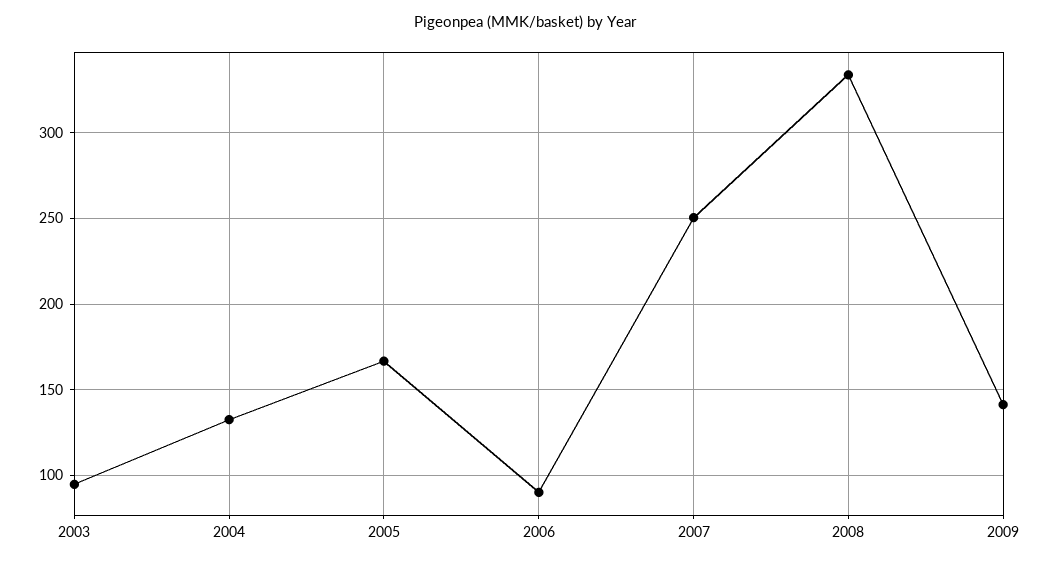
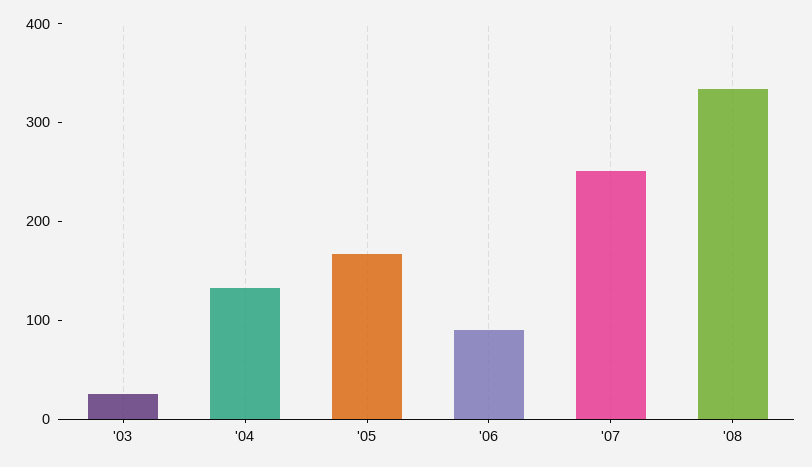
2003: 95 -> 20
2009: 140 -> none

